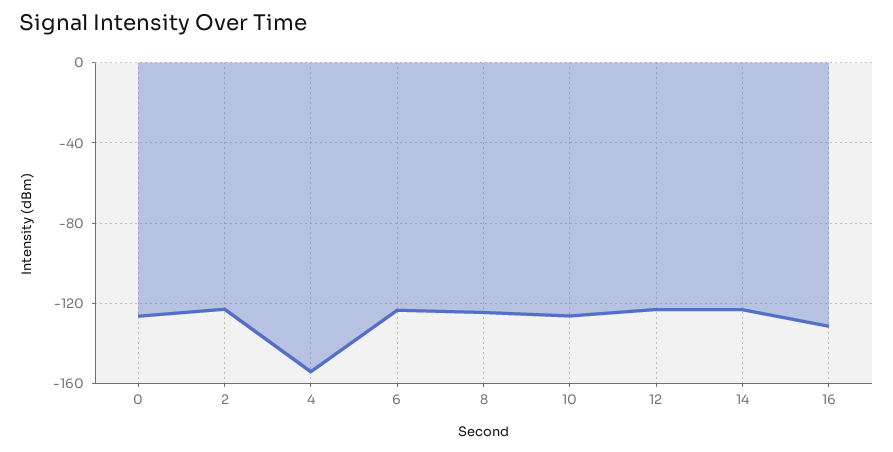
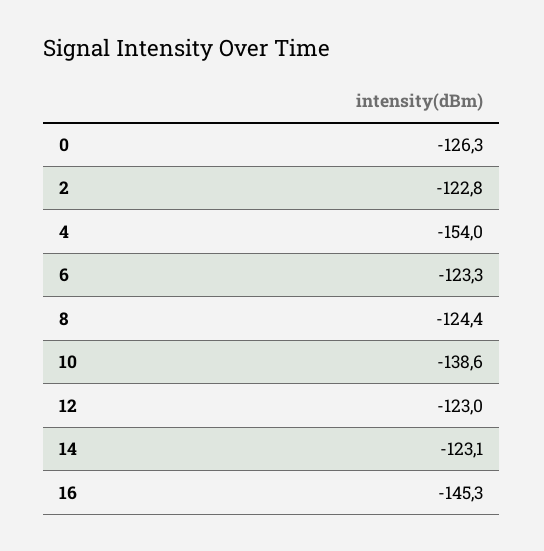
10: -125 -> -138.6
16: -130 -> -145.3

